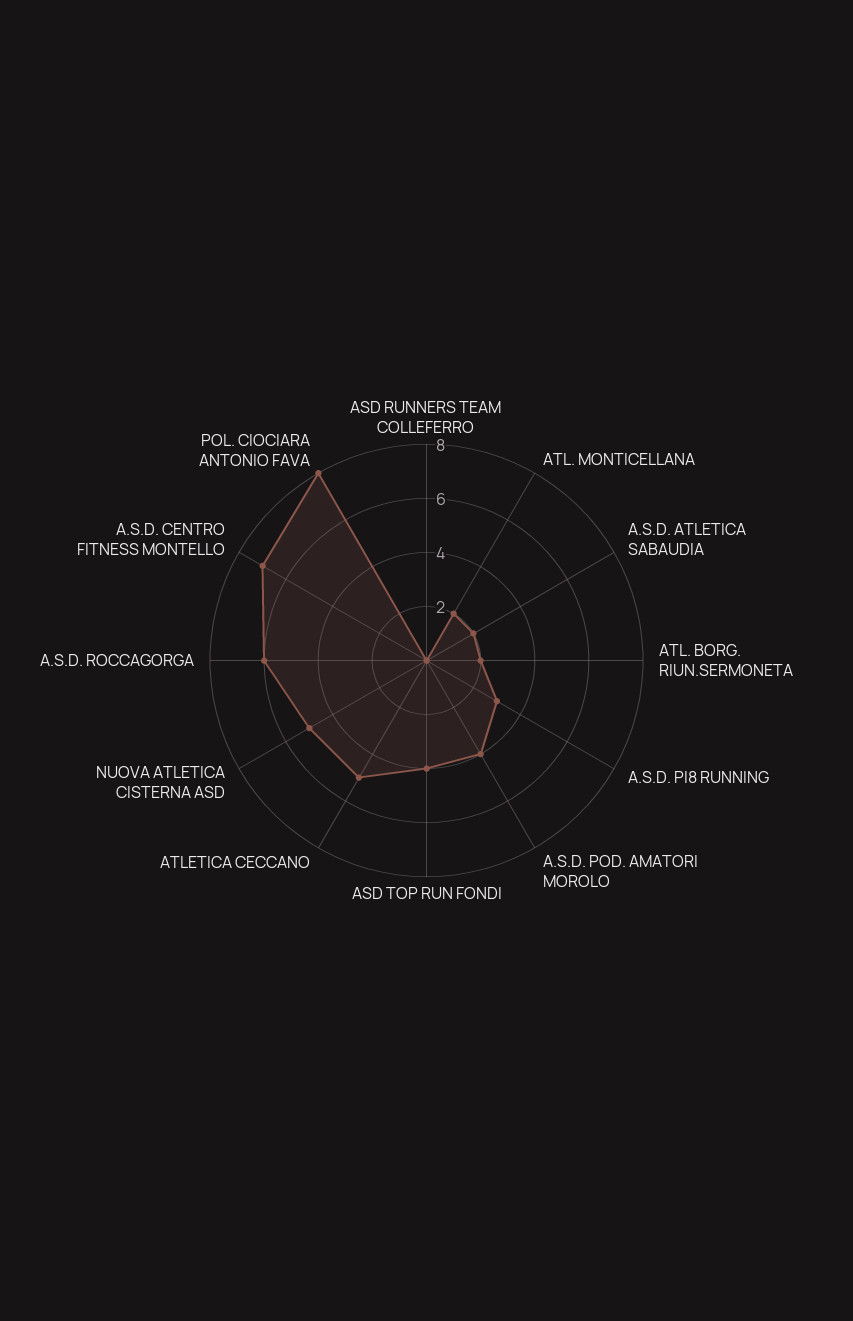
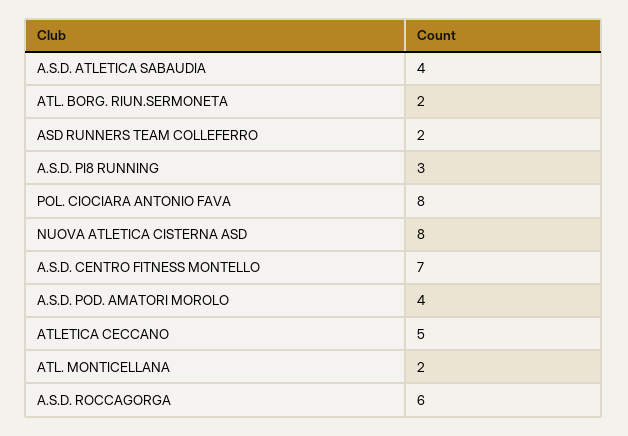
ASD RUNNERS TEAM COLLEFERRO: 0 -> 2
A.S.D. ATLETICA SABAUDIA: 2 -> 4
ASD TOP RUN FONDI: 4 -> none
NUOVA ATLETICA CISTERNA ASD: 5 -> 8

